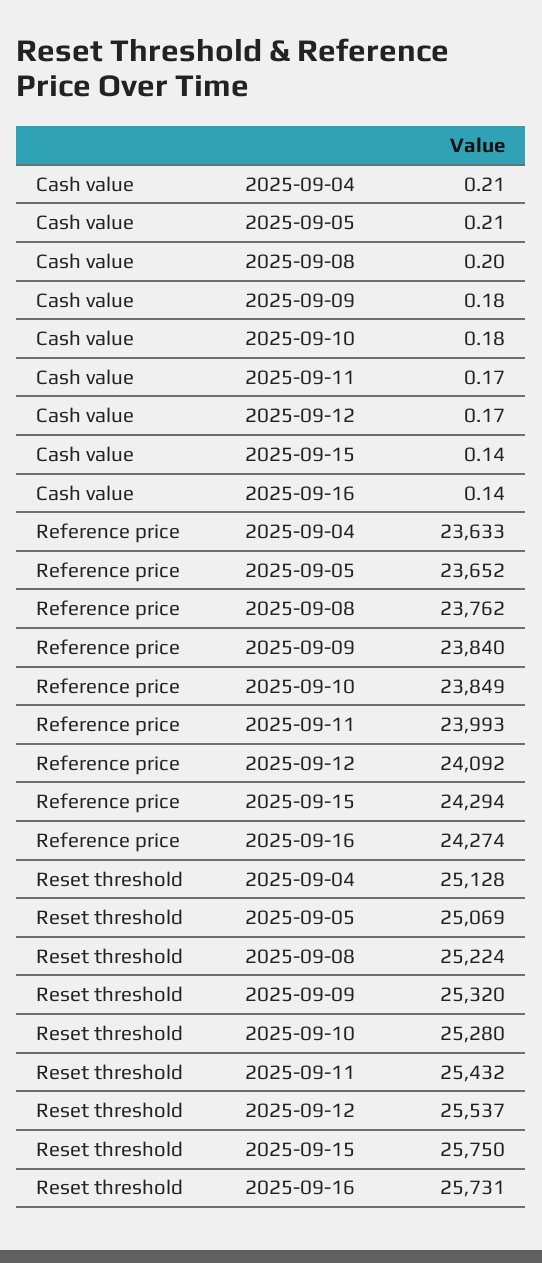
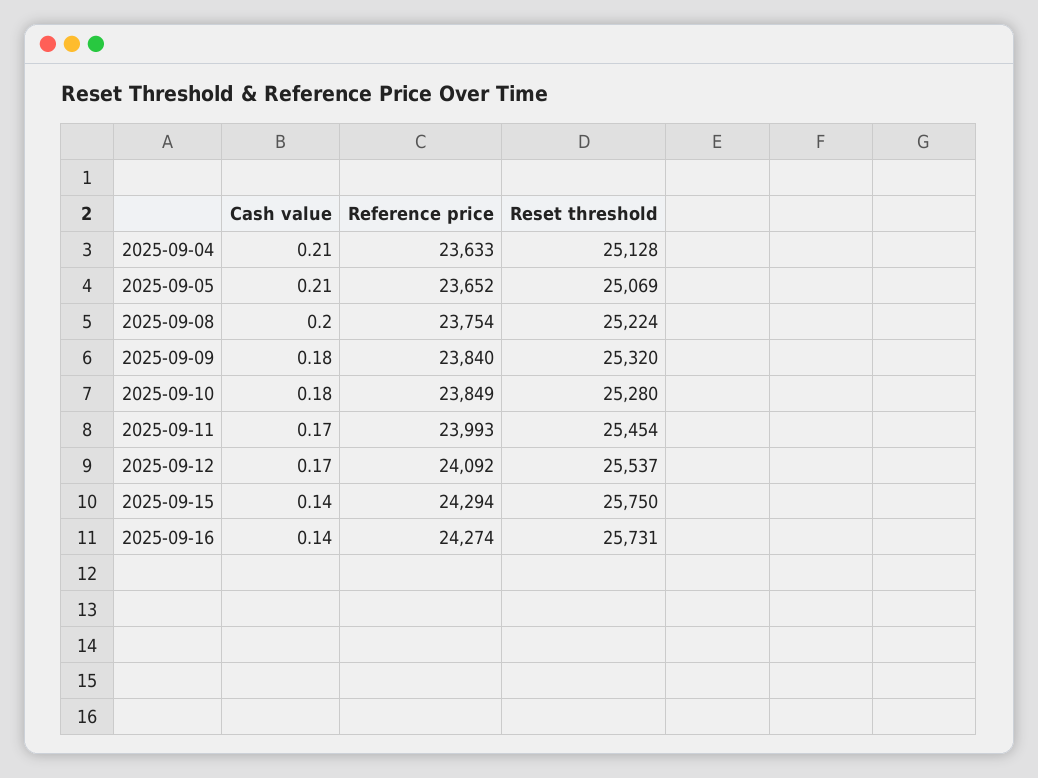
Reference price, 2025-09-08: 23762 -> 23754
Reset threshold, 2025-09-11: 25432 -> 25454

